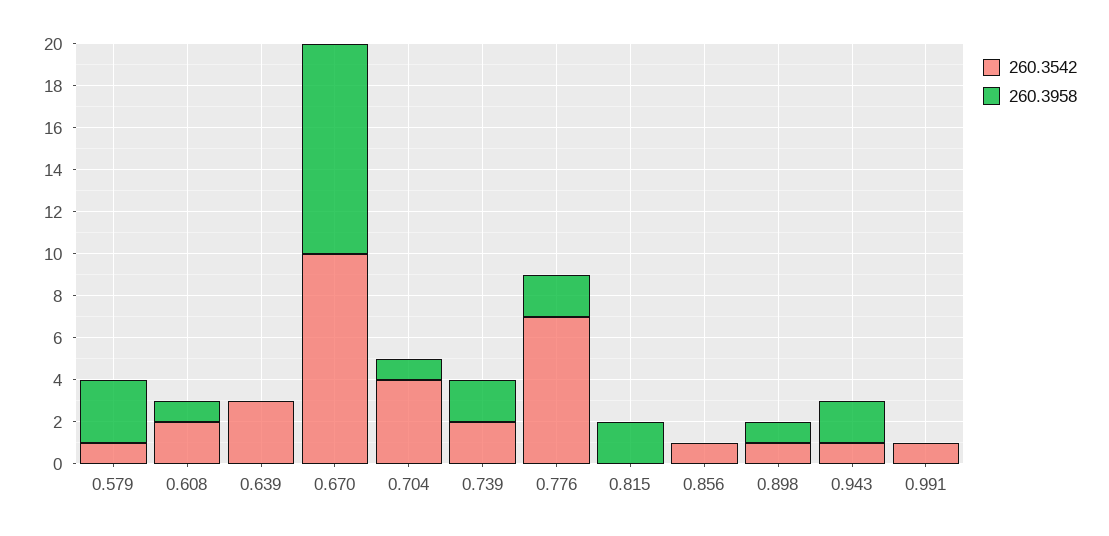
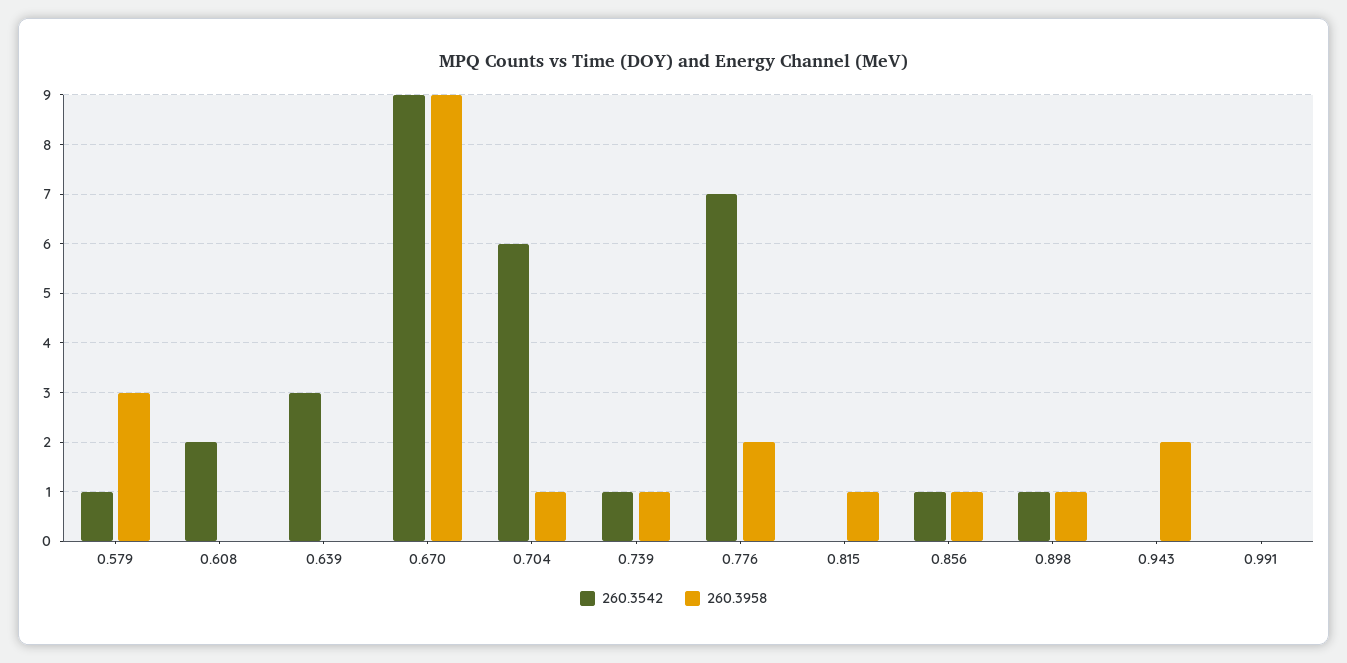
260.3958, 0.608: 1 -> 0
260.3542, 0.670: 10 -> 9
260.3958, 0.670: 10 -> 9
260.3542, 0.704: 4 -> 6
260.3542, 0.739: 2 -> 1
260.3958, 0.739: 2 -> 1
260.3958, 0.815: 2 -> 1
260.3958, 0.856: 0 -> 1
260.3542, 0.943: 1 -> 0
260.3542, 0.991: 1 -> 0

